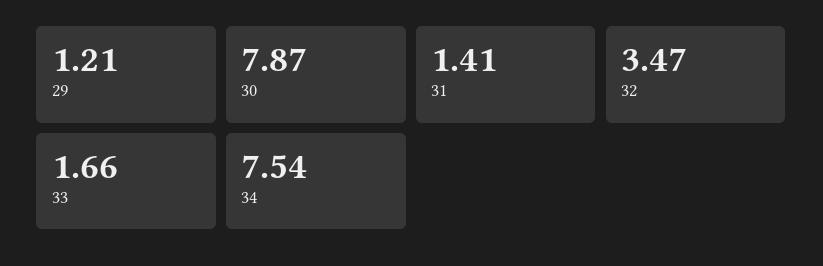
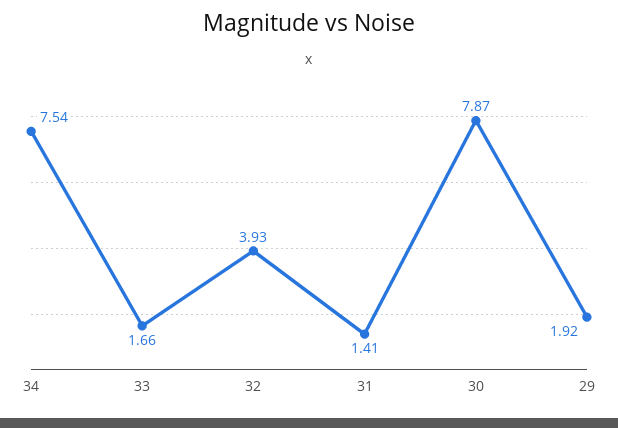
29: 1.21 -> 1.92
32: 3.47 -> 3.93

